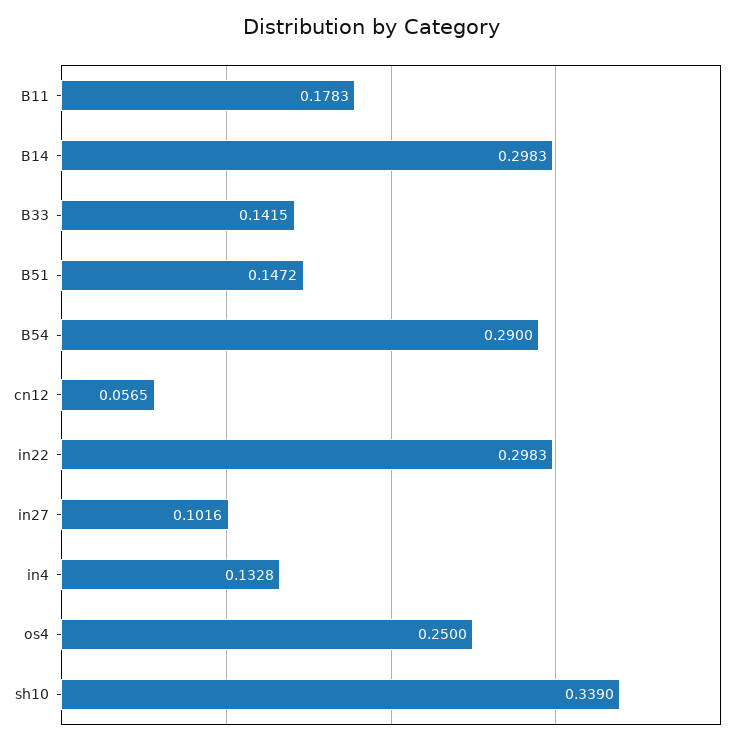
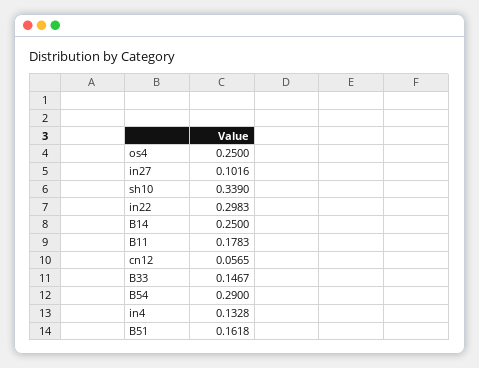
B14: 0.2983 -> 0.25
B33: 0.1415 -> 0.1467
B51: 0.1472 -> 0.1618

